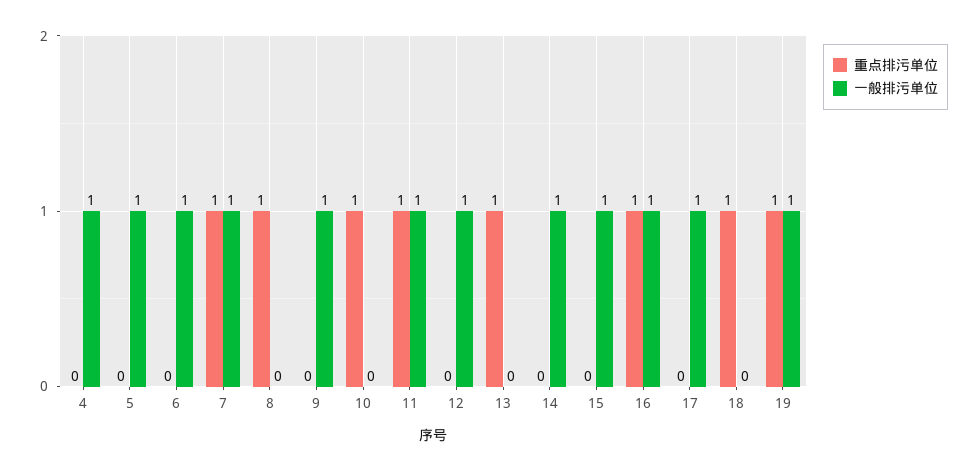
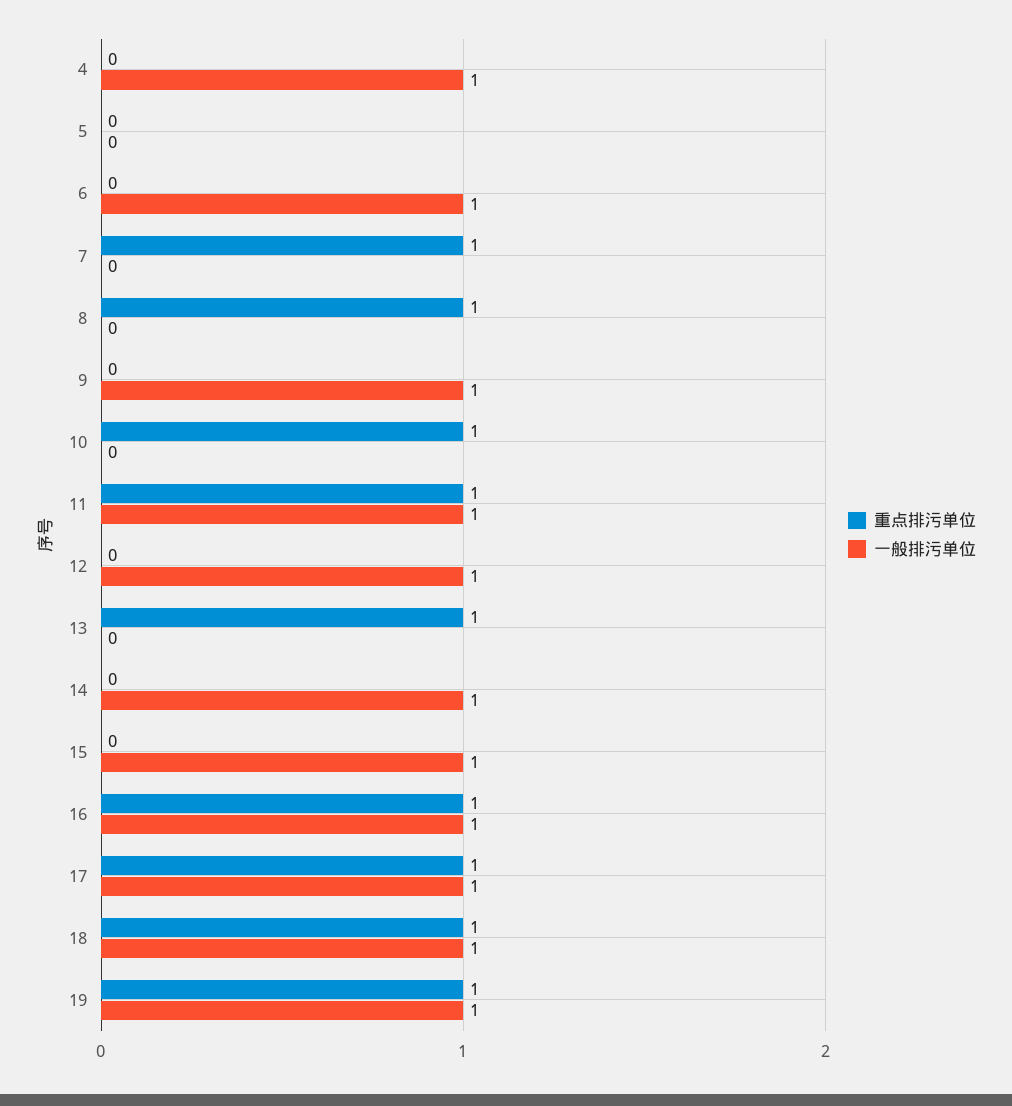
一般排污单位, 5: 1 -> 0
一般排污单位, 7: 1 -> 0
重点排污单位, 17: 0 -> 1
一般排污单位, 18: 0 -> 1

